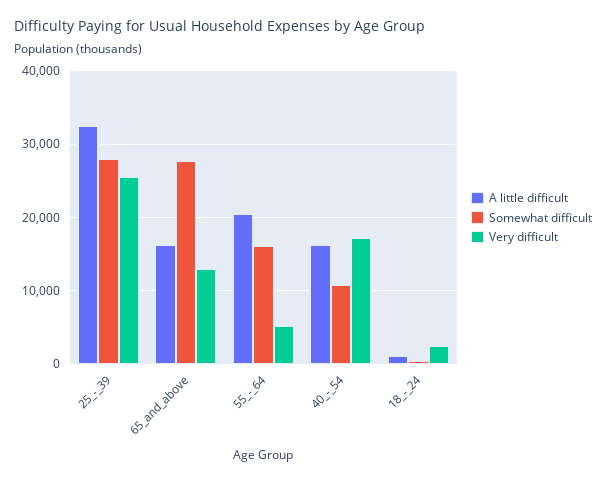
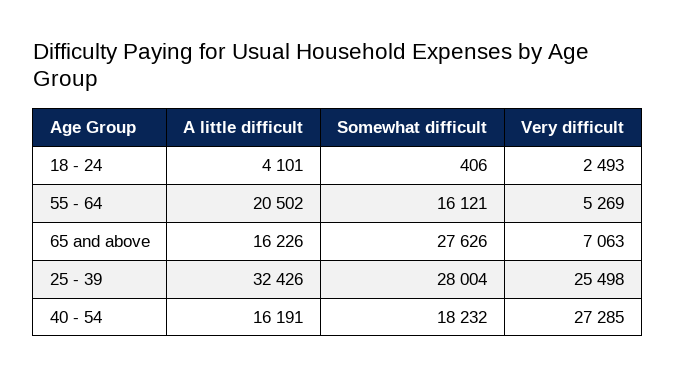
Very difficult, 65_and_above: 13000 -> 7063
Somewhat difficult, 40_-_54: 11000 -> 18232
Very difficult, 40_-_54: 17000 -> 27285
A little difficult, 18_-_24: 1000 -> 4101

